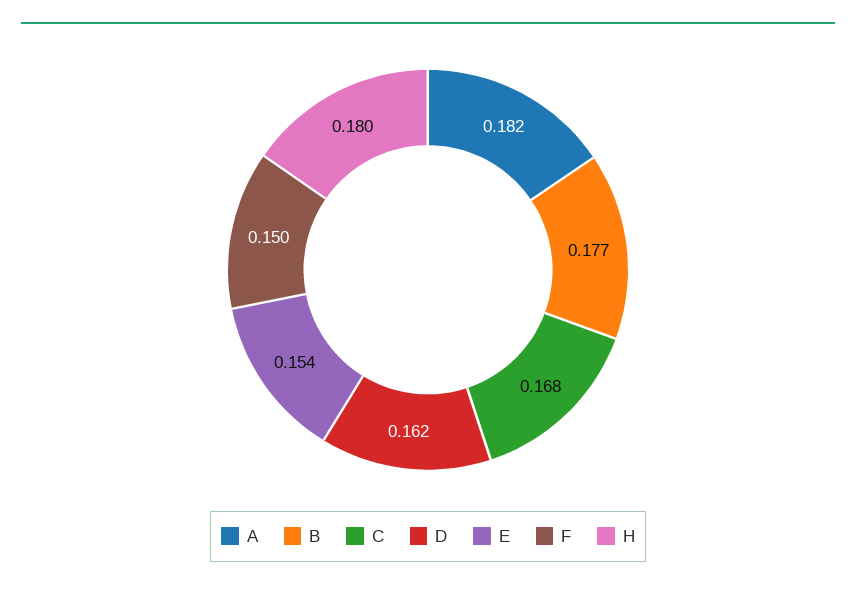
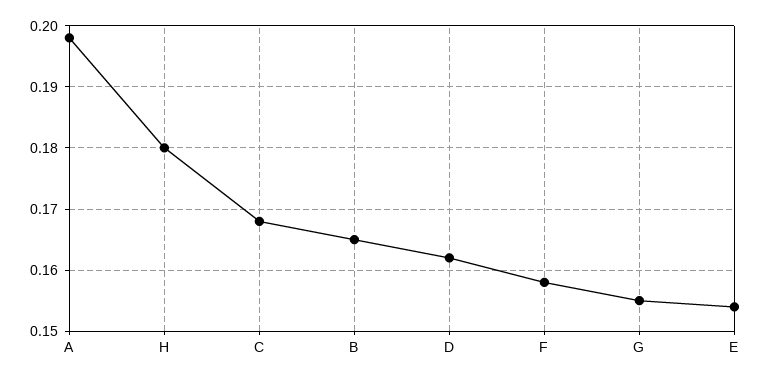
A: 0.182 -> 0.198
B: 0.177 -> 0.165
F: 0.15 -> 0.158
G: none -> 0.155

